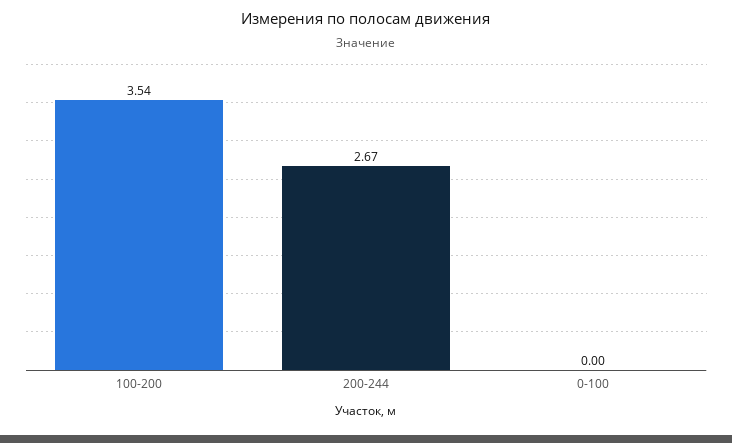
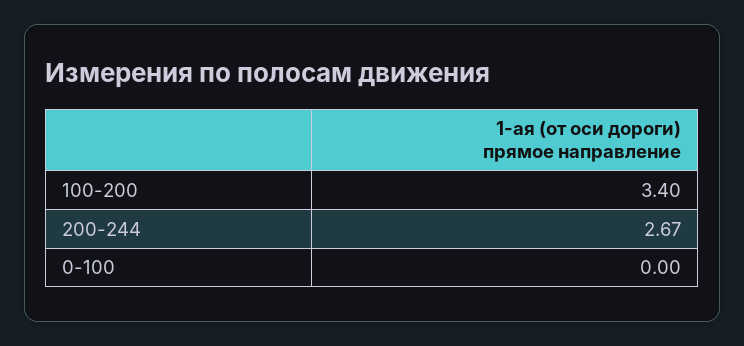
100-200: 3.54 -> 3.4

